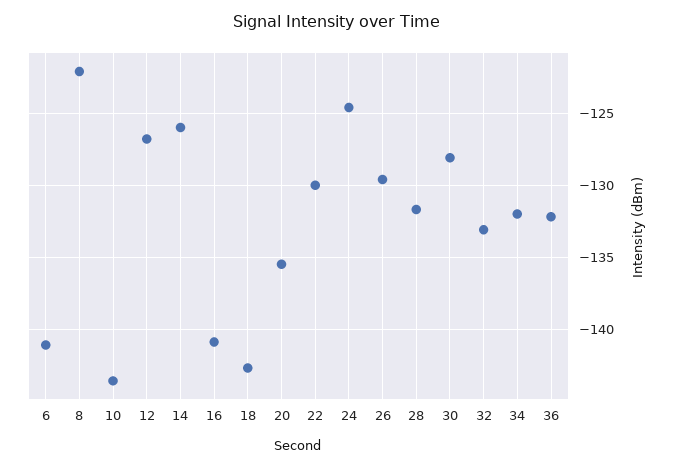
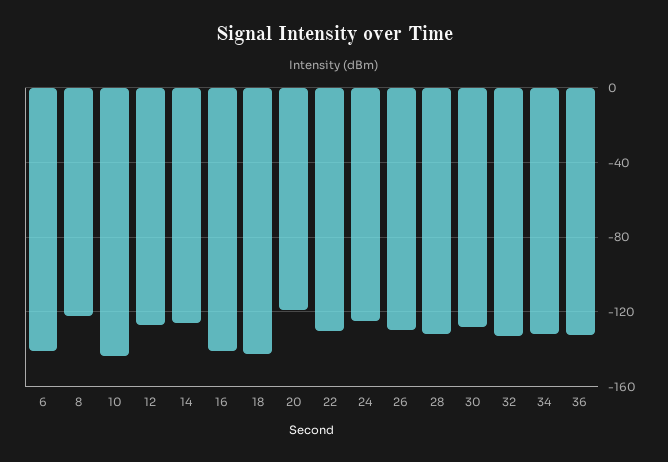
20: -135.5 -> -120

